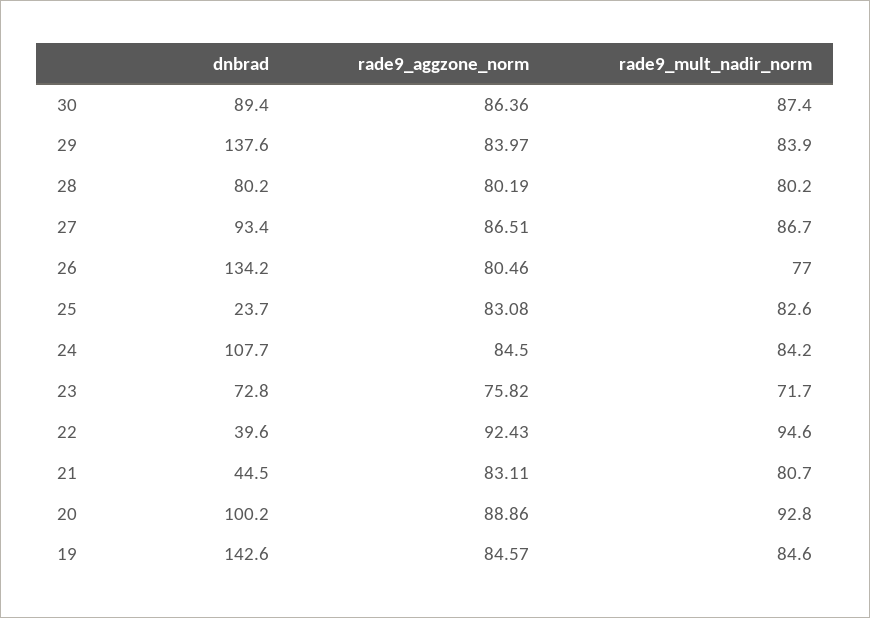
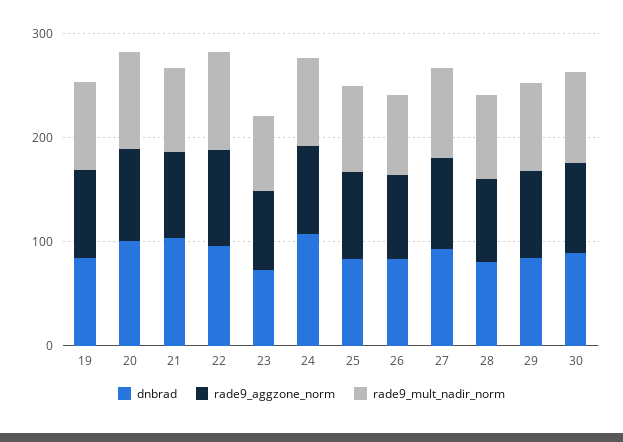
dnbrad, 29: 137.6 -> 80
dnbrad, 26: 134.2 -> 80
dnbrad, 25: 23.7 -> 80
dnbrad, 22: 39.6 -> 100
dnbrad, 21: 44.5 -> 100
dnbrad, 19: 142.6 -> 80

